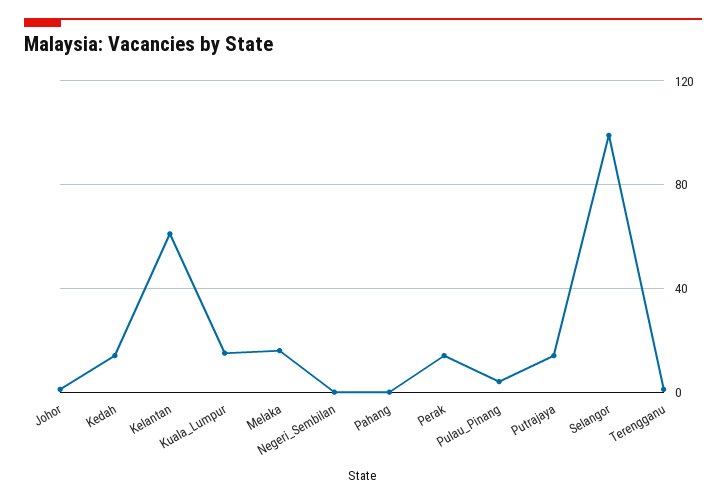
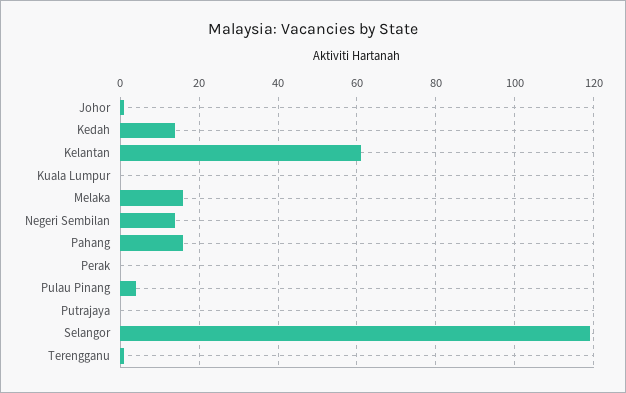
Kuala_Lumpur: 15 -> 0
Negeri_Sembilan: 0 -> 15
Pahang: 0 -> 15
Perak: 15 -> 0
Putrajaya: 15 -> 0
Selangor: 100 -> 120

